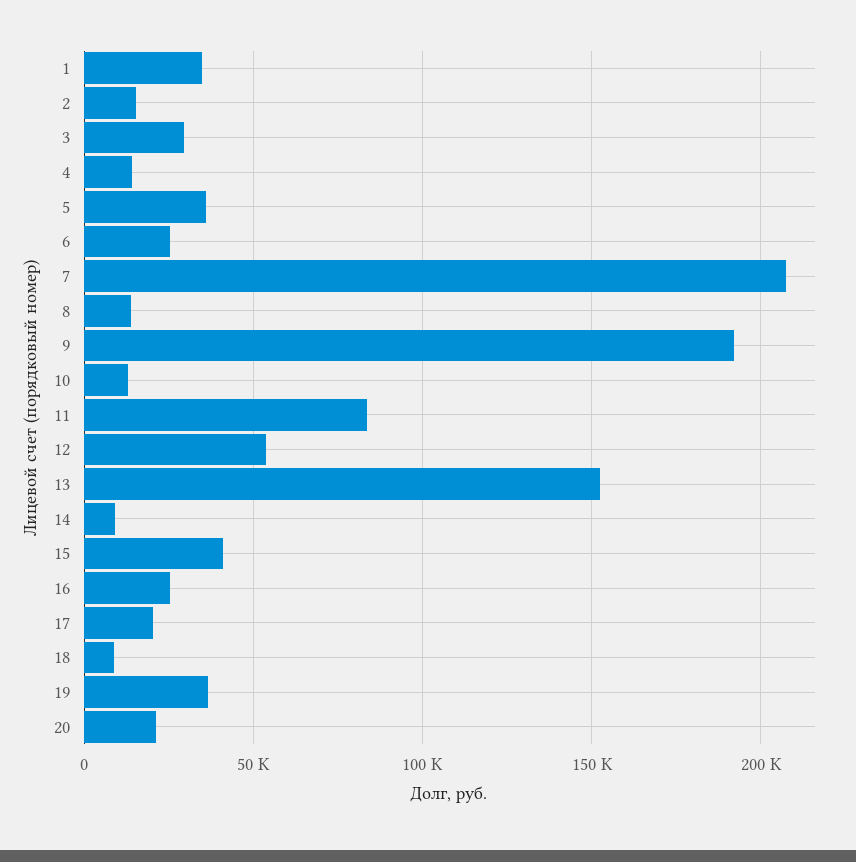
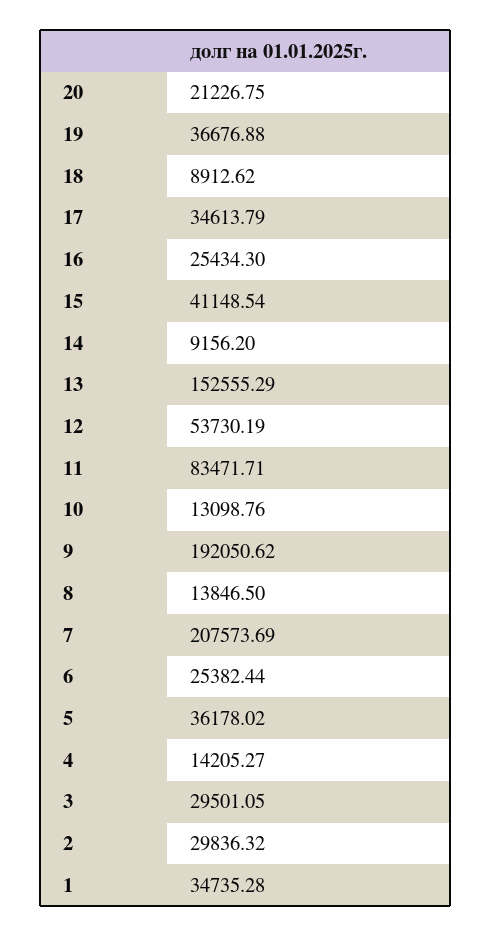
2: 15000 -> 29836.32
17: 20000 -> 34613.79

